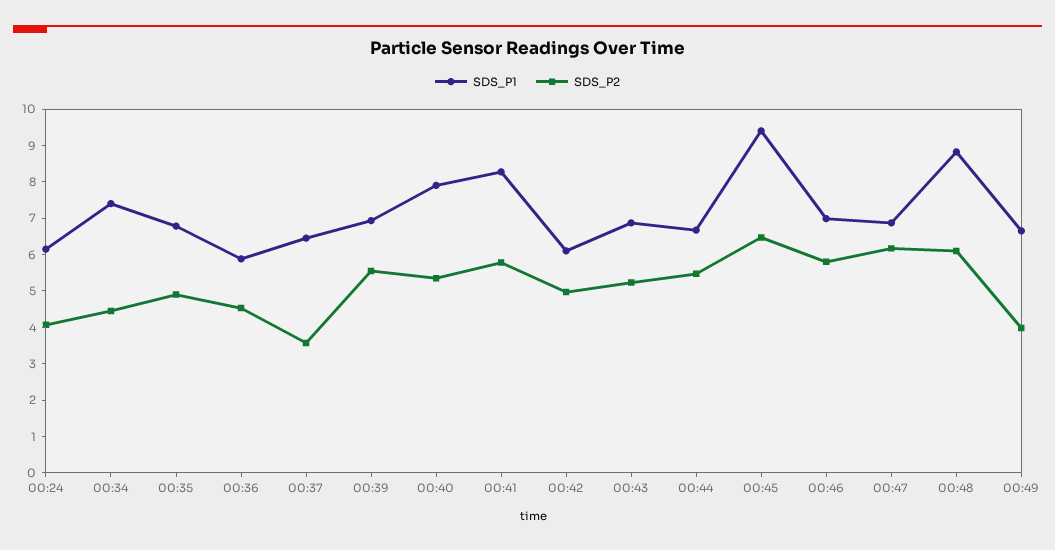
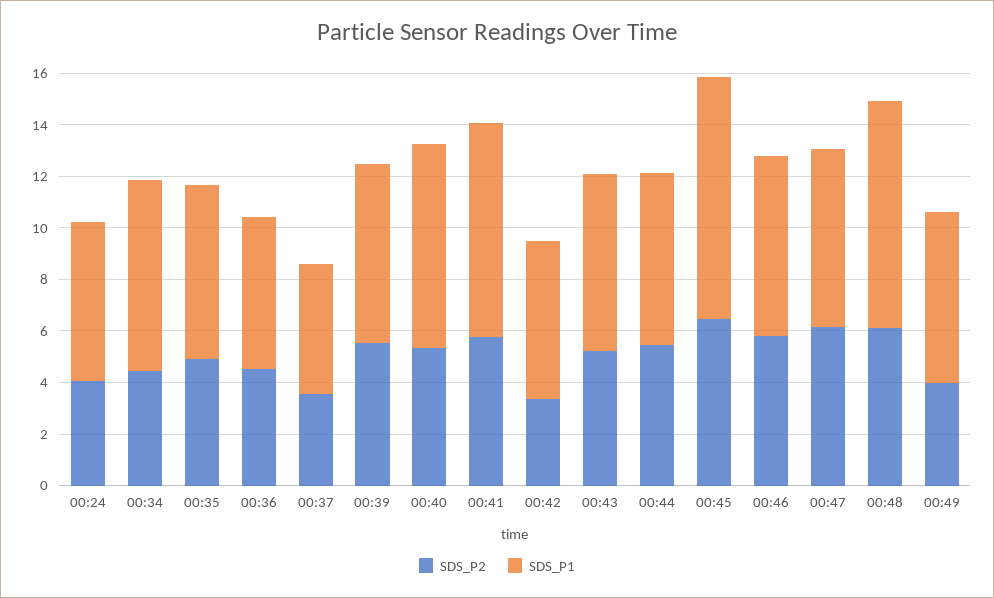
SDS_P1, 00:37: 6.5 -> 5
SDS_P2, 00:42: 5 -> 3.5

